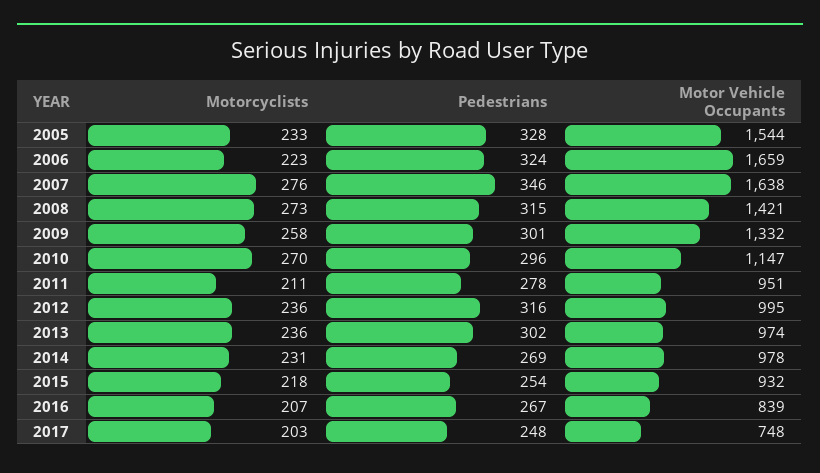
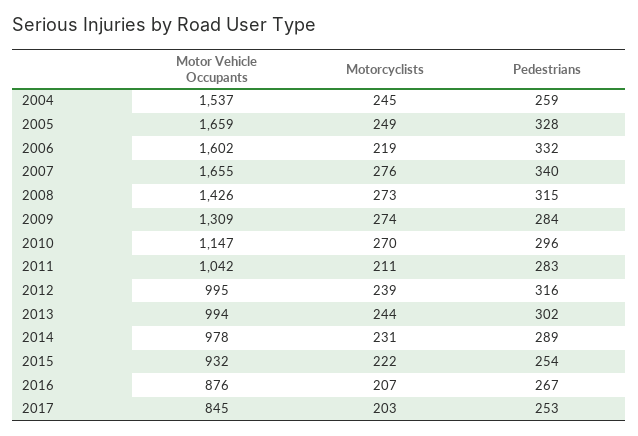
Motorcyclists, 2005: 233 -> 249
Motor Vehicle Occupants, 2005: 1544 -> 1659
Motorcyclists, 2006: 223 -> 219
Pedestrians, 2006: 324 -> 332
Motor Vehicle Occupants, 2006: 1659 -> 1602
Pedestrians, 2007: 346 -> 340
Motor Vehicle Occupants, 2007: 1638 -> 1655
Motor Vehicle Occupants, 2008: 1421 -> 1426
Motorcyclists, 2009: 258 -> 274
Pedestrians, 2009: 301 -> 284
Motor Vehicle Occupants, 2009: 1332 -> 1309
Pedestrians, 2011: 278 -> 283
Motor Vehicle Occupants, 2011: 951 -> 1042
Motorcyclists, 2012: 236 -> 239
Motorcyclists, 2013: 236 -> 244
Motor Vehicle Occupants, 2013: 974 -> 994
Pedestrians, 2014: 269 -> 289
Motorcyclists, 2015: 218 -> 222
Motor Vehicle Occupants, 2016: 839 -> 876
Pedestrians, 2017: 248 -> 253
Motor Vehicle Occupants, 2017: 748 -> 845
Motor Vehicle Occupants, 2004: none -> 1537
Motorcyclists, 2004: none -> 245
Pedestrians, 2004: none -> 259

